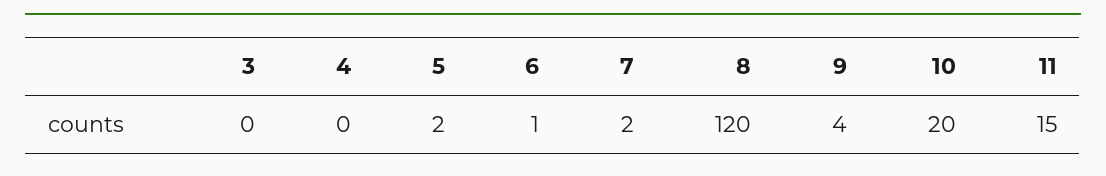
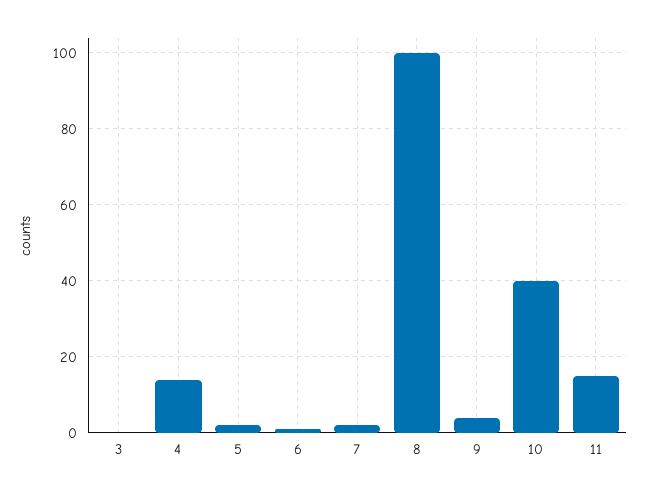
4: 0 -> 15
8: 120 -> 100
10: 20 -> 40

